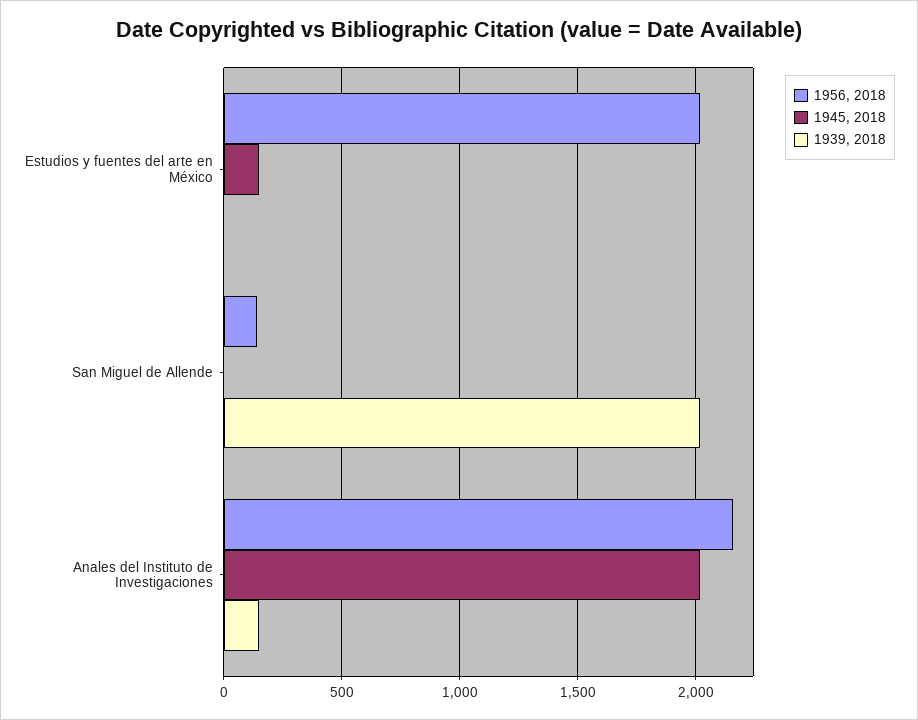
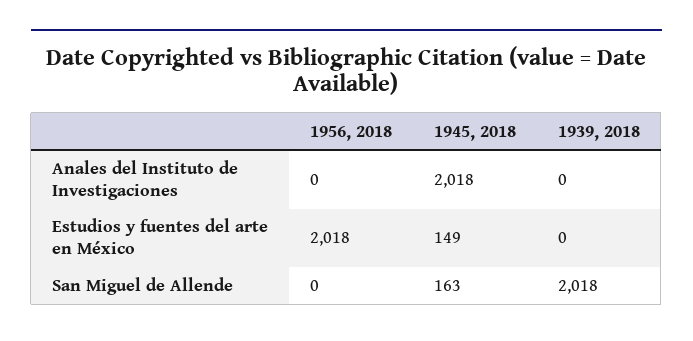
1956, 2018, San Miguel de Allende: 150 -> 0
1945, 2018, San Miguel de Allende: 0 -> 163
1956, 2018, Anales del Instituto de Investigaciones: 2150 -> 0
1939, 2018, Anales del Instituto de Investigaciones: 150 -> 0

